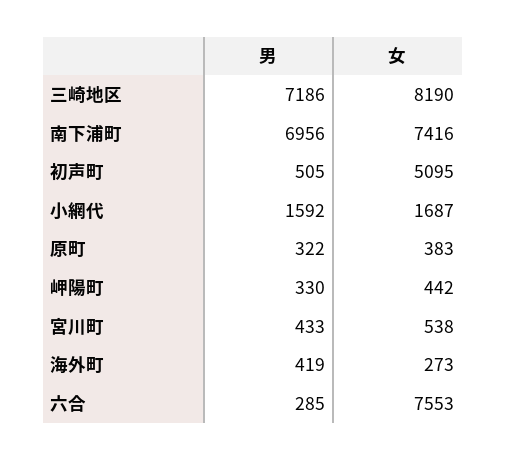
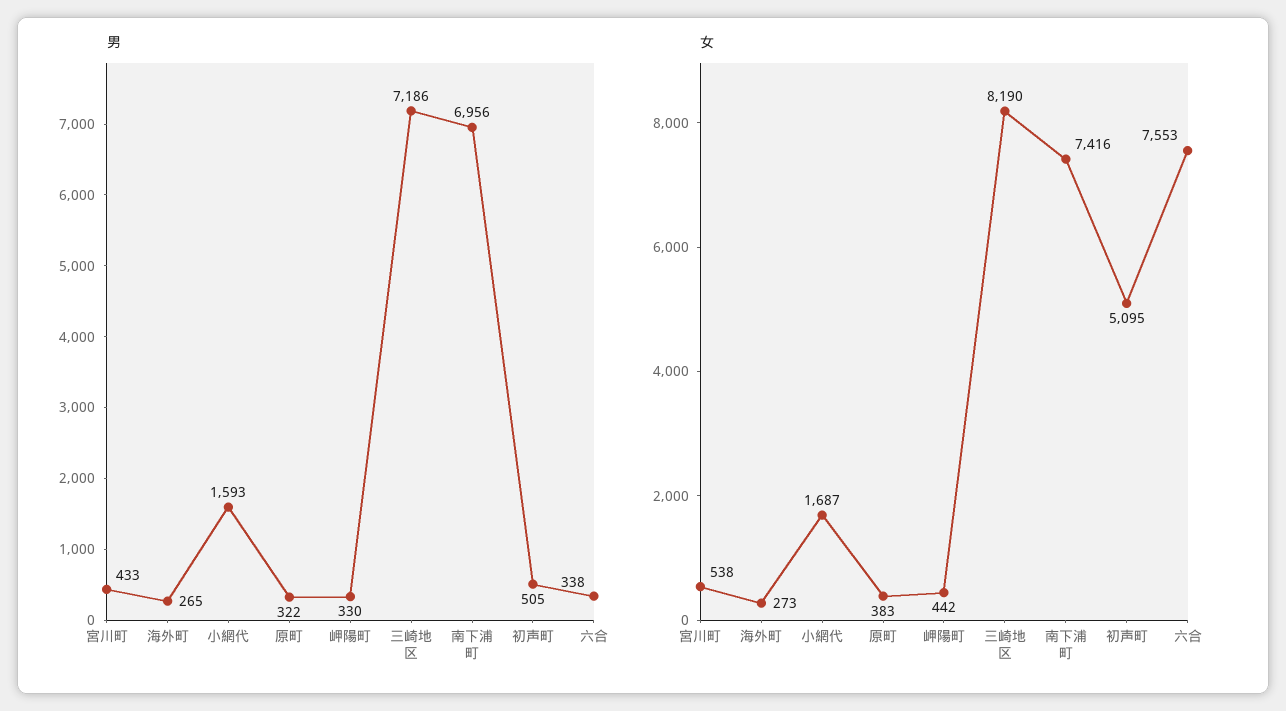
男, 小網代: 1592 -> 1593
男, 海外町: 419 -> 265
男, 六合: 285 -> 338

